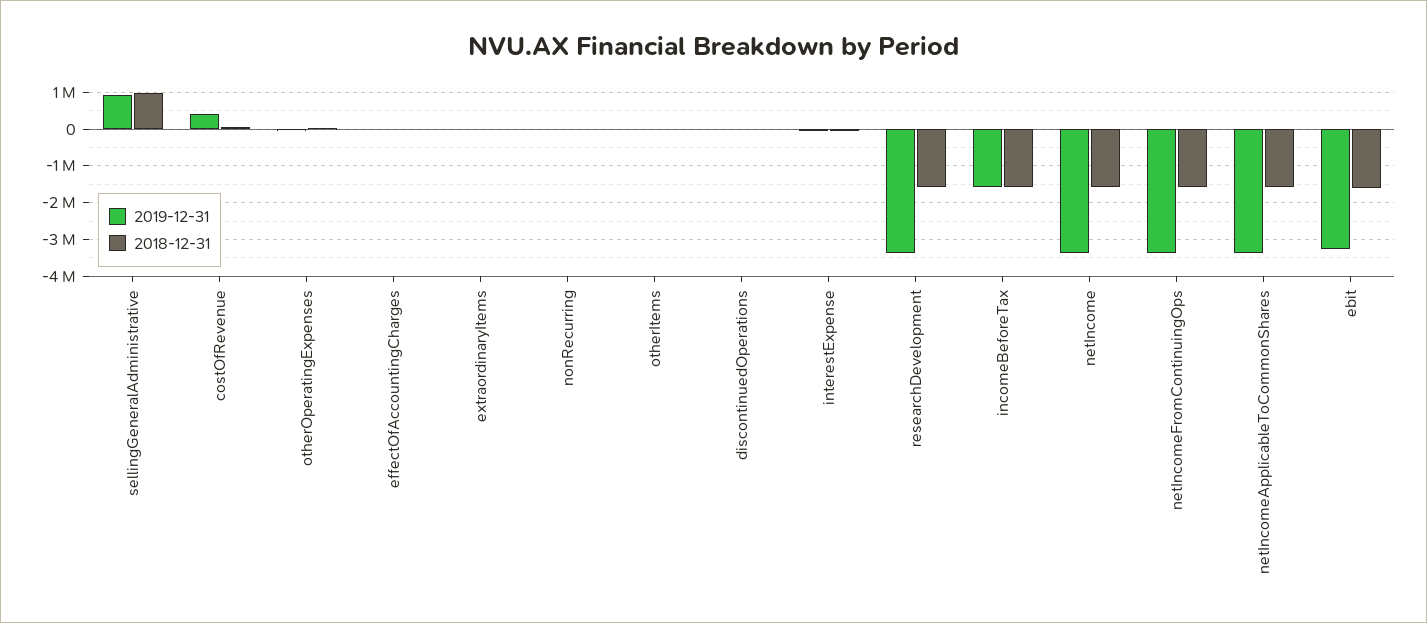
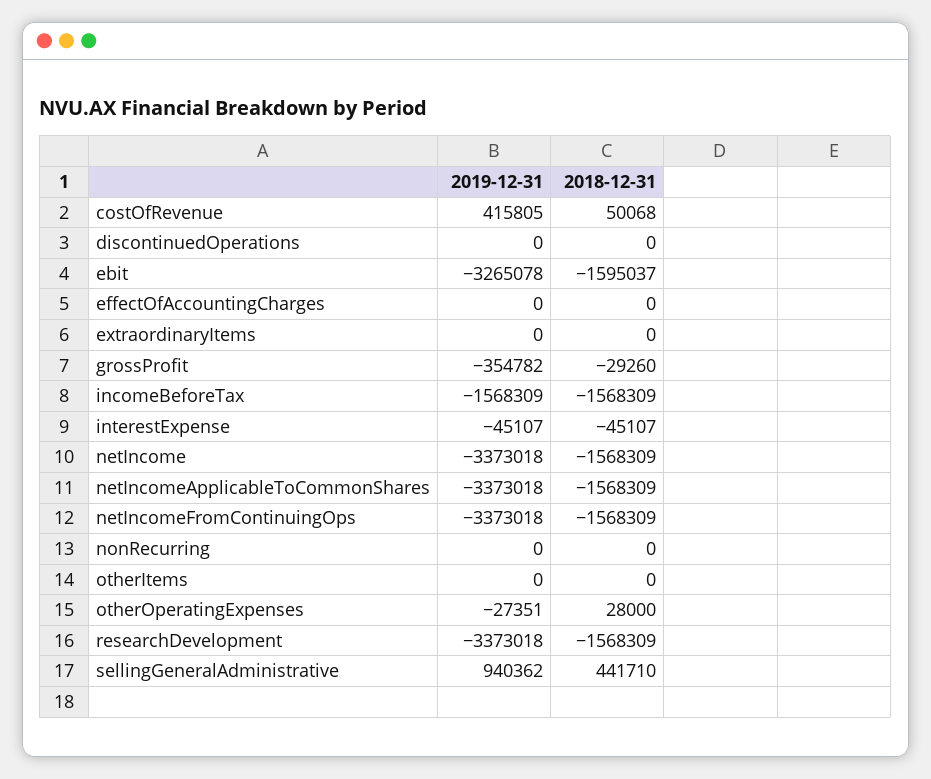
2018-12-31, sellingGeneralAdministrative: 1000000 -> 441710
2019-12-31, grossProfit: none -> -354782
2018-12-31, grossProfit: none -> -29260

